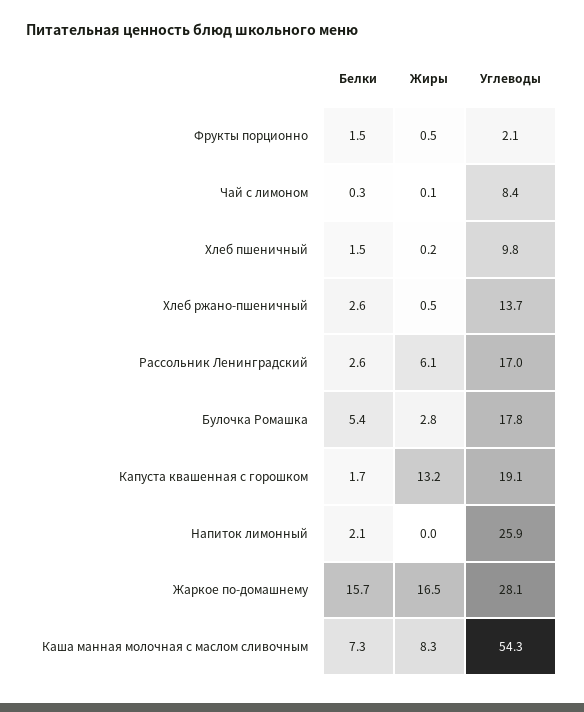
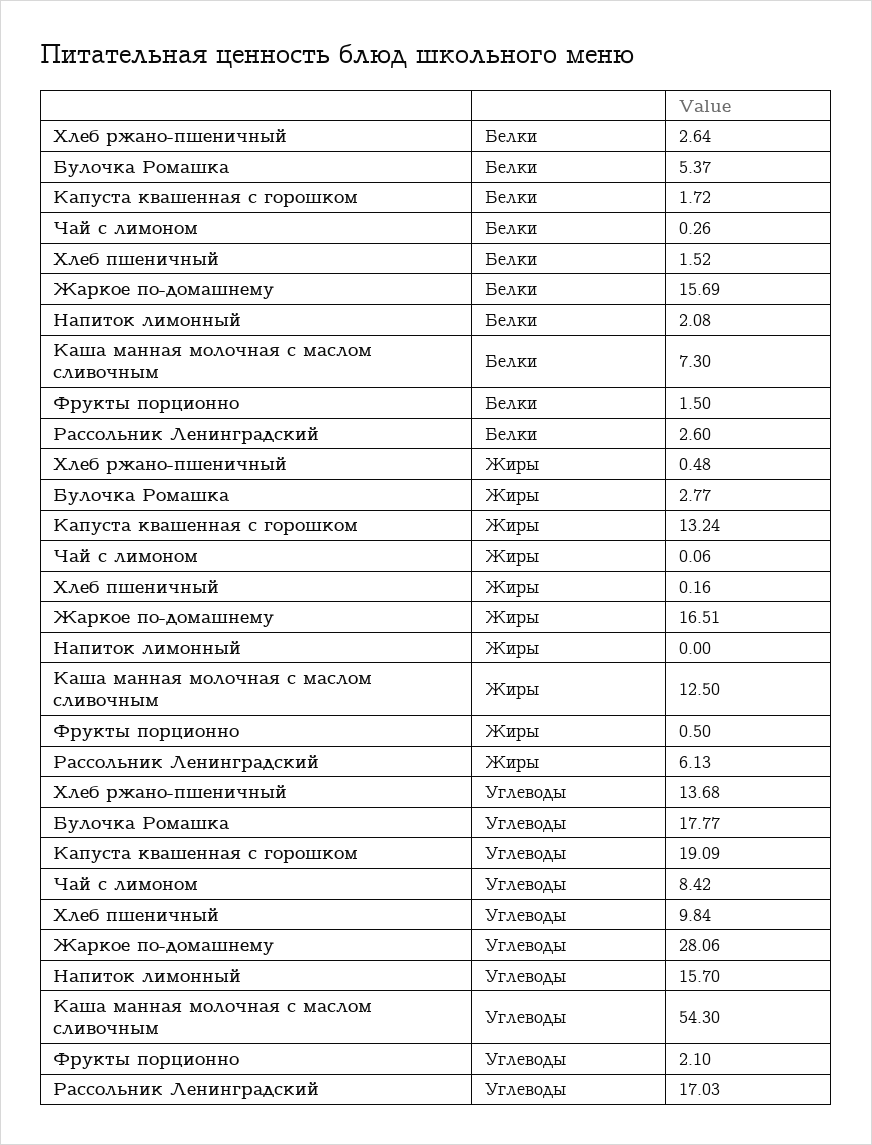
Углеводы, Напиток лимонный: 25.9 -> 15.7
Жиры, Каша манная молочная с маслом сливочным: 8.3 -> 12.5

